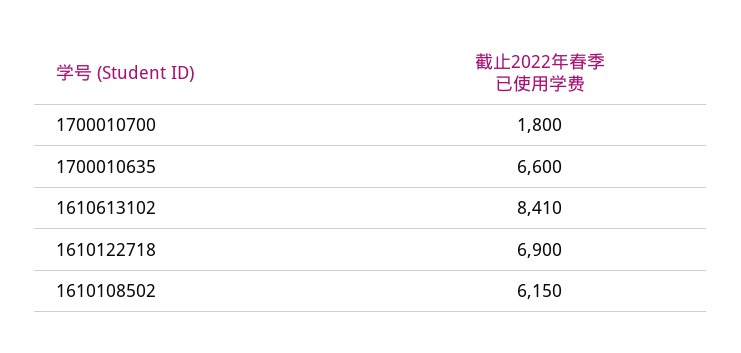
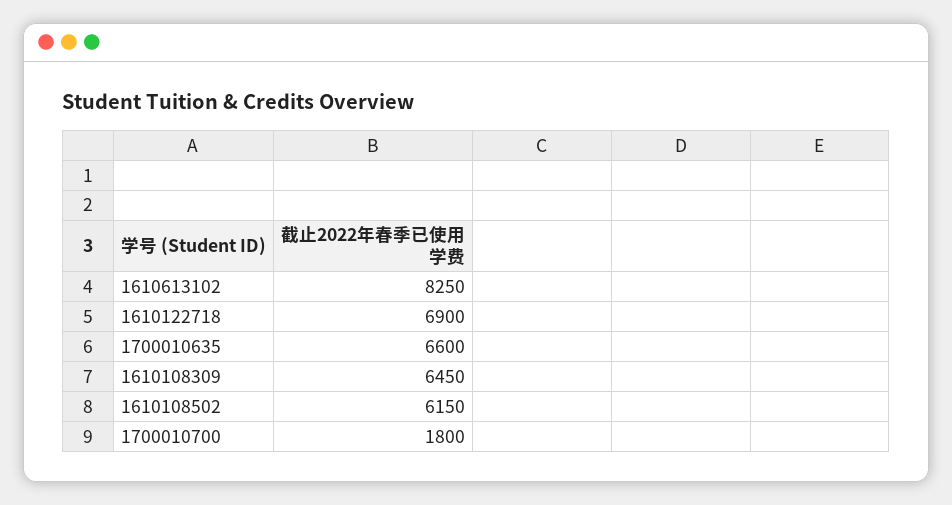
1610613102: 8410 -> 8250
1610108309: none -> 6450

